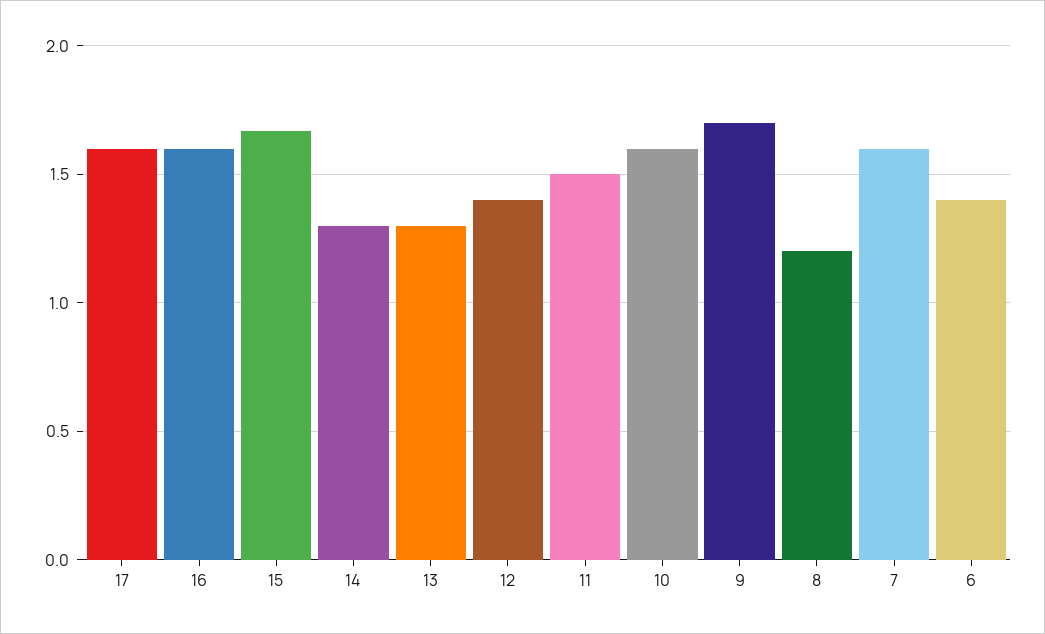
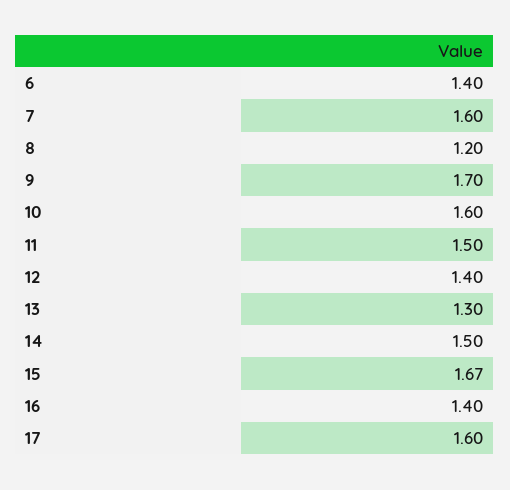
16: 1.6 -> 1.4
14: 1.3 -> 1.5

